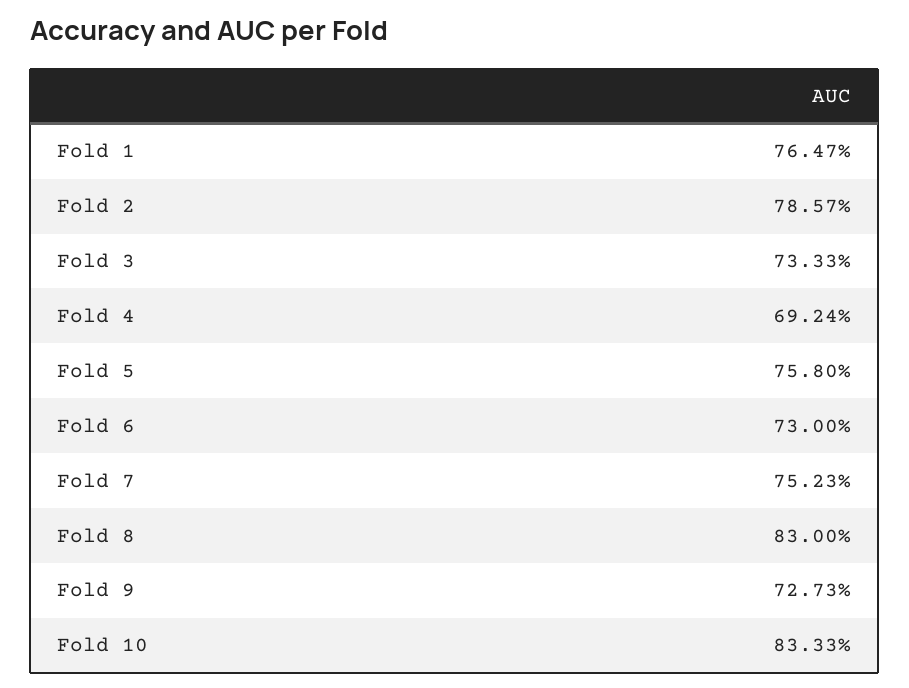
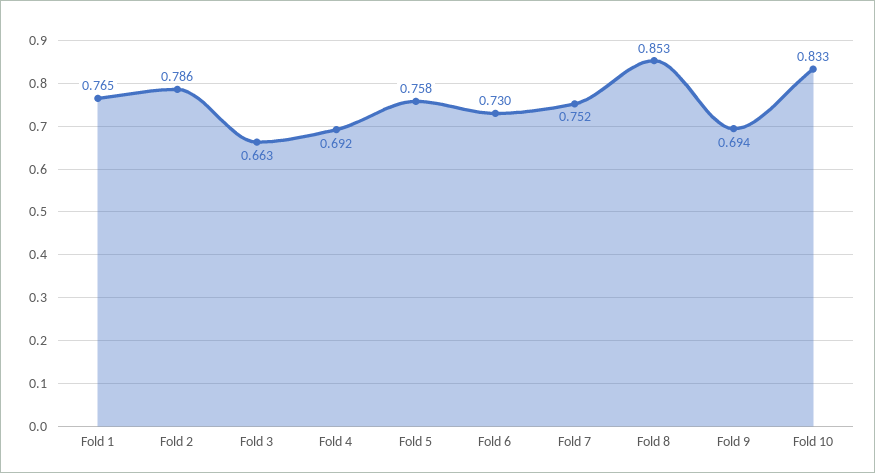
Fold 3: 0.7333 -> 0.663
Fold 8: 0.83 -> 0.853
Fold 9: 0.7273 -> 0.694

